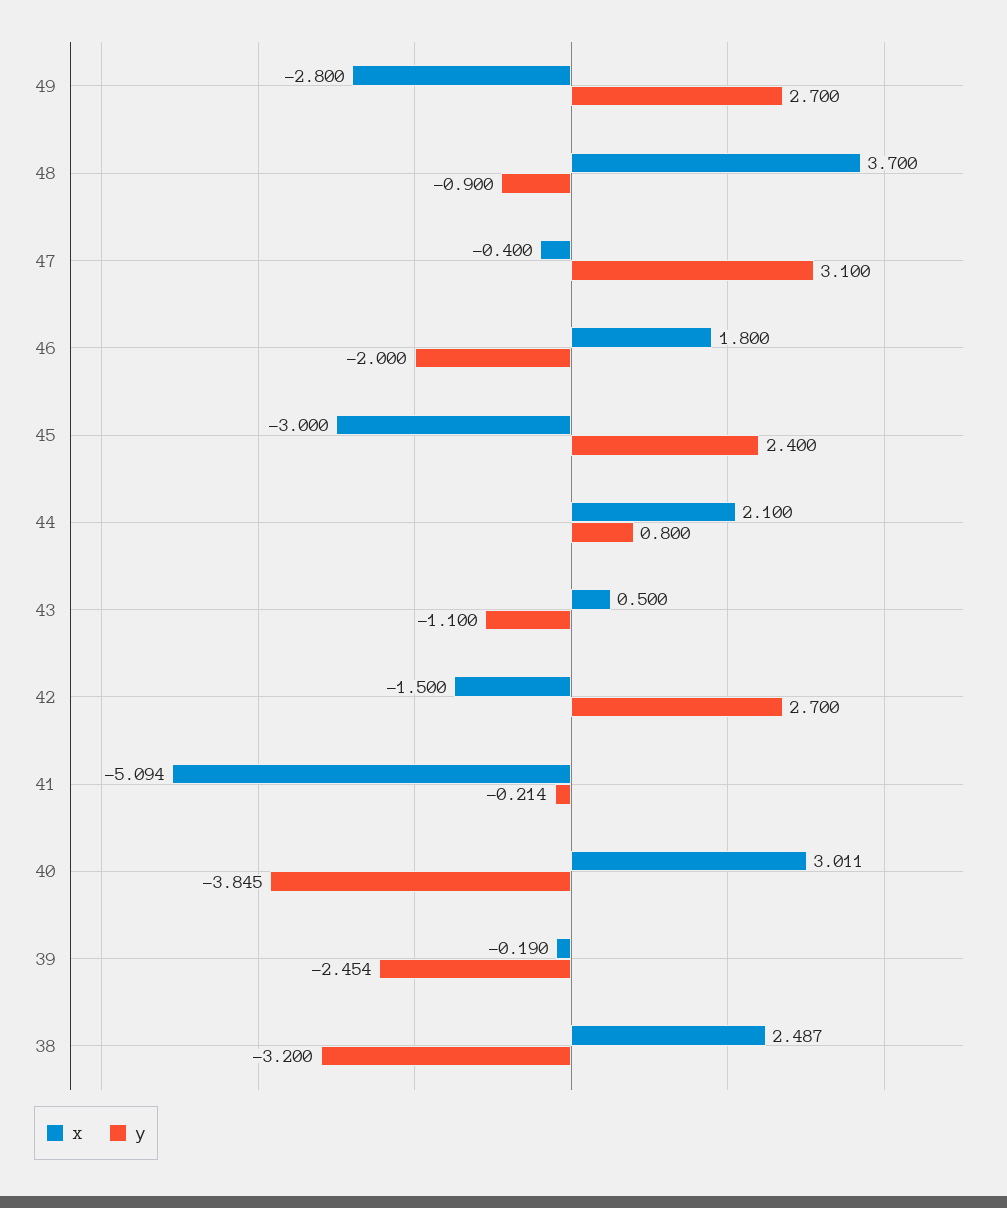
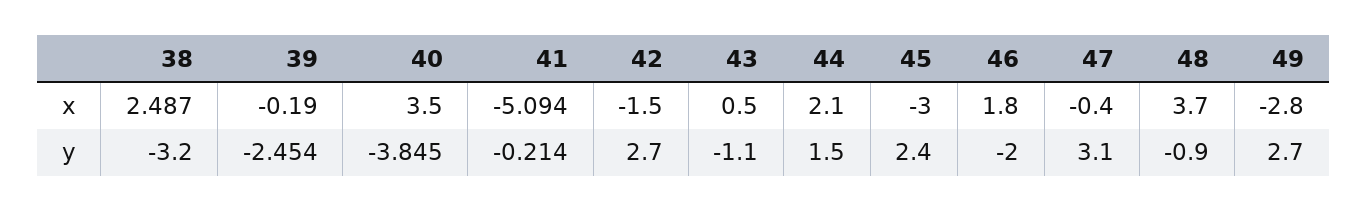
y, 44: 0.8 -> 1.5
x, 40: 3.011 -> 3.5

